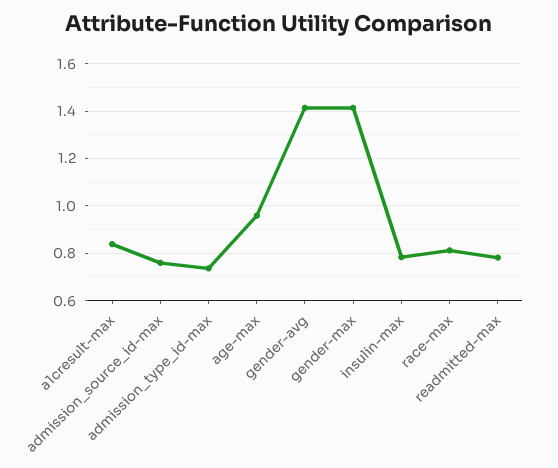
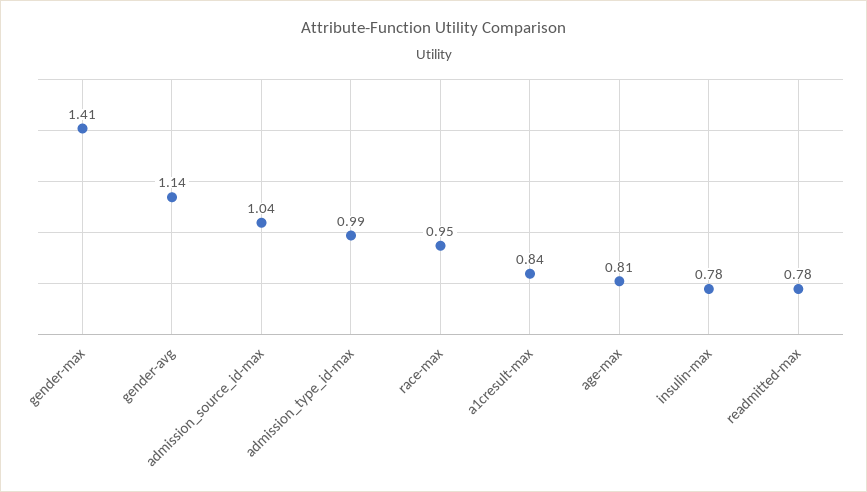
admission_source_id-max: 0.75 -> 1.04
admission_type_id-max: 0.75 -> 0.99
age-max: 0.95 -> 0.81
gender-avg: 1.4 -> 1.14
race-max: 0.8 -> 0.95

